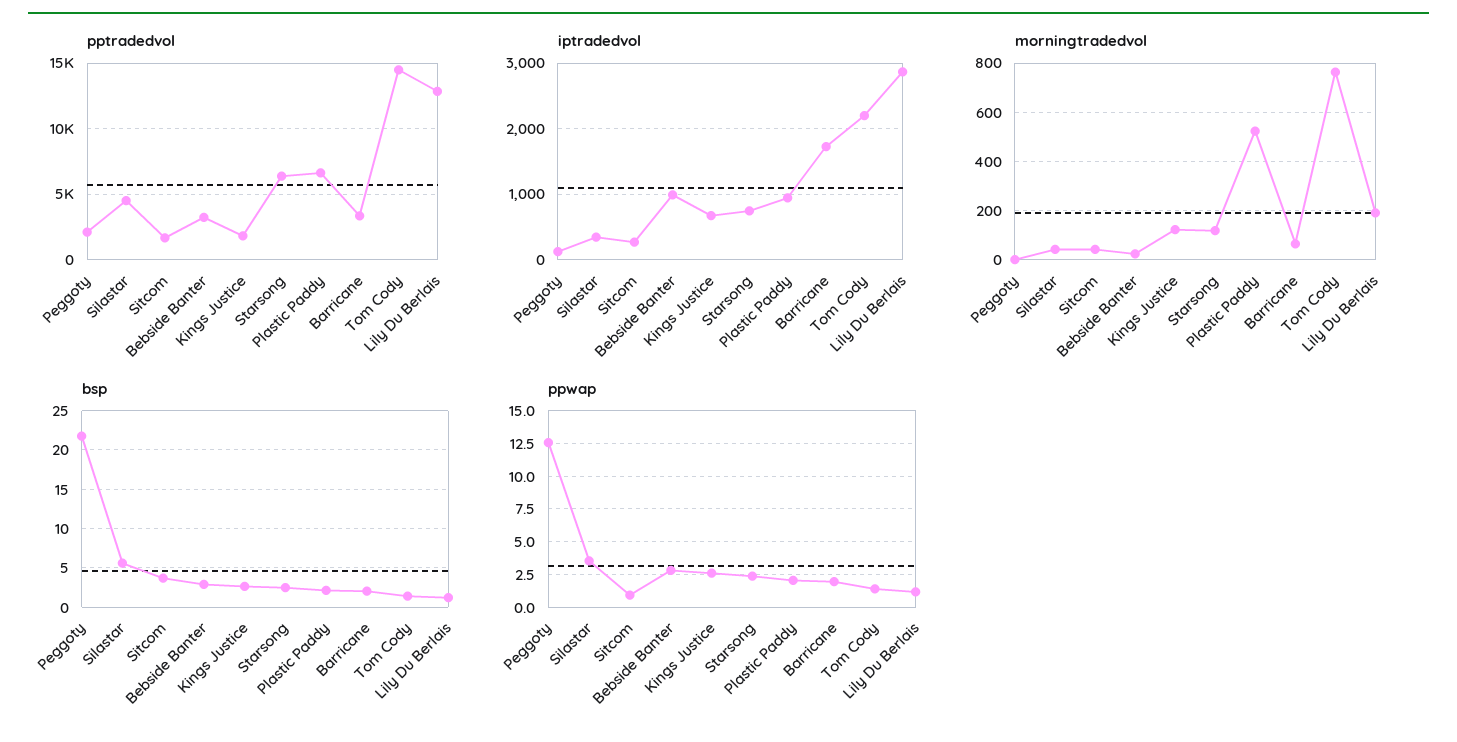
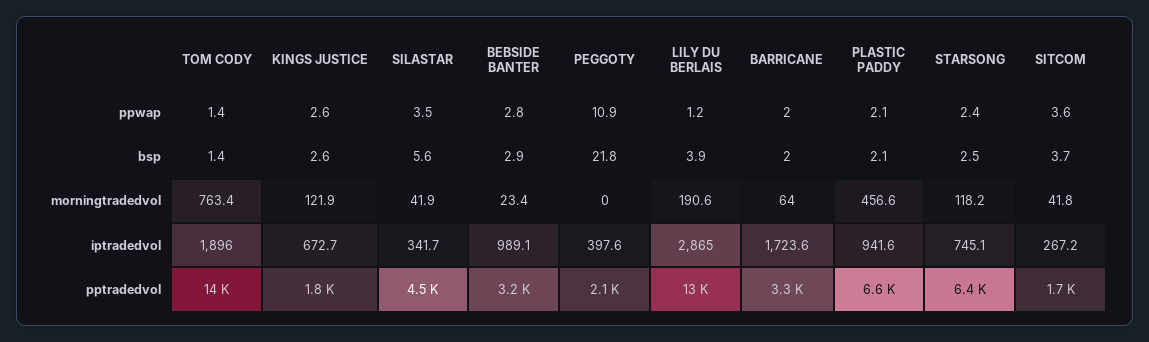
iptradedvol, Peggoty: 100 -> 397.6
iptradedvol, Tom Cody: 2200 -> 1896
morningtradedvol, Plastic Paddy: 525 -> 456.6
bsp, Lily Du Berlais: 1 -> 3.9
ppwap, Peggoty: 12.5 -> 10.9
ppwap, Sitcom: 1 -> 3.6

